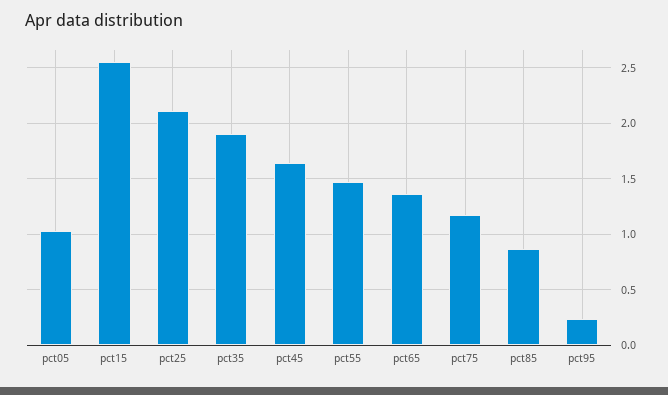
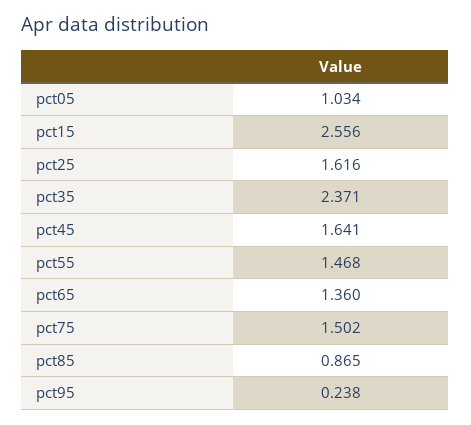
pct25: 2.1 -> 1.616
pct35: 1.9 -> 2.371
pct75: 1.2 -> 1.502

